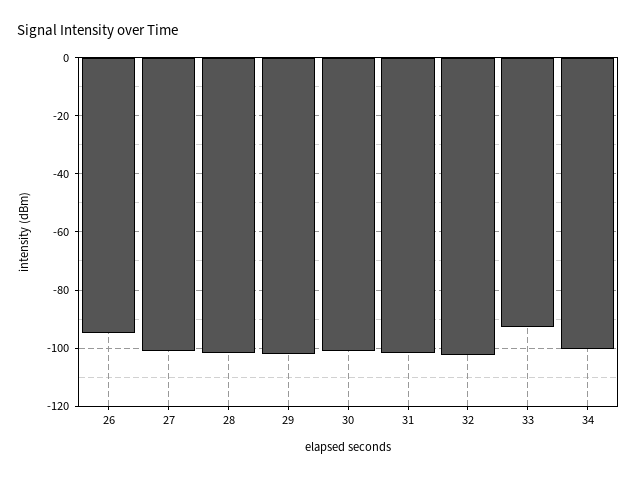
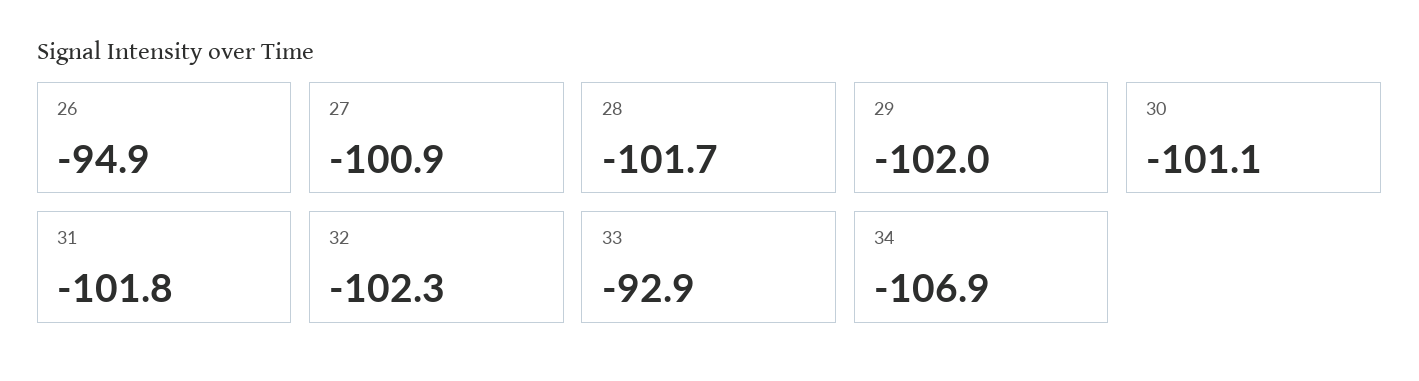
34: -100 -> -106.9

